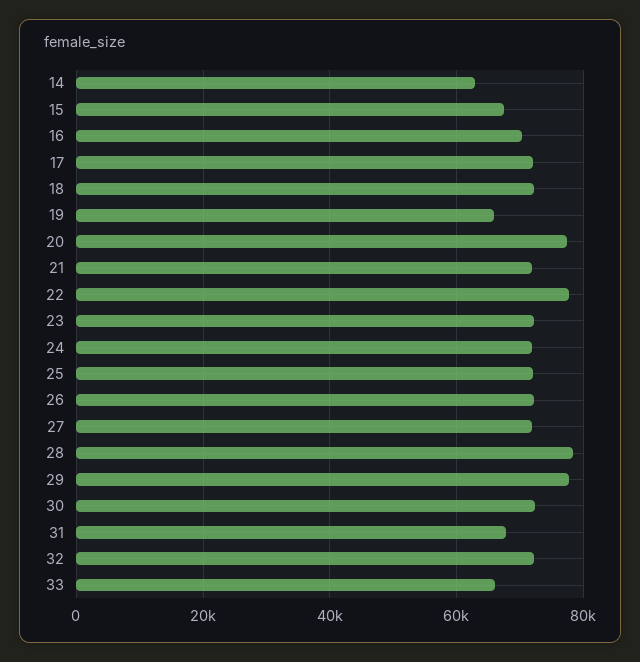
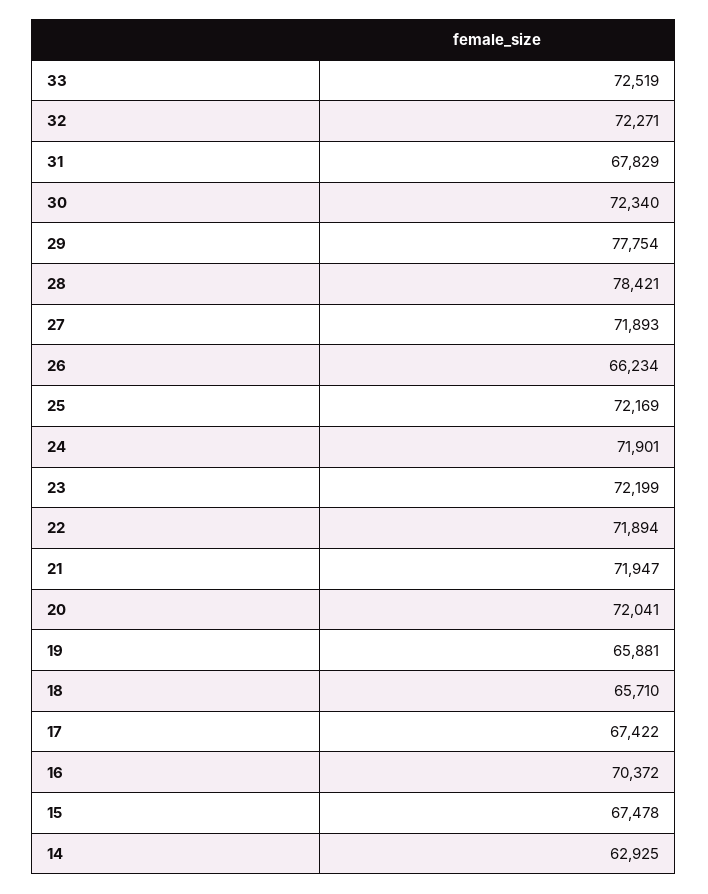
17: 72000 -> 67422
18: 72000 -> 65710
20: 78000 -> 72041
22: 78000 -> 71894
26: 72000 -> 66234
33: 66000 -> 72519

